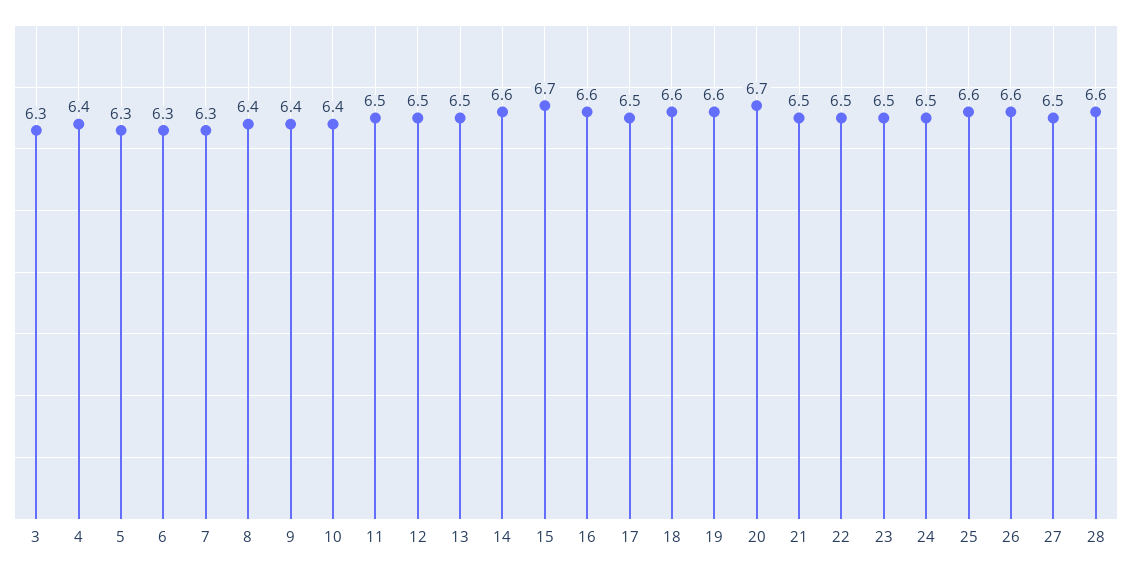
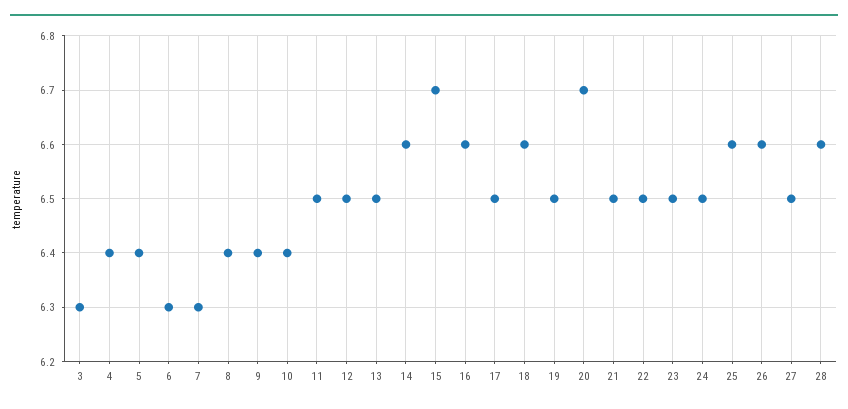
5: 6.3 -> 6.4
19: 6.6 -> 6.5

